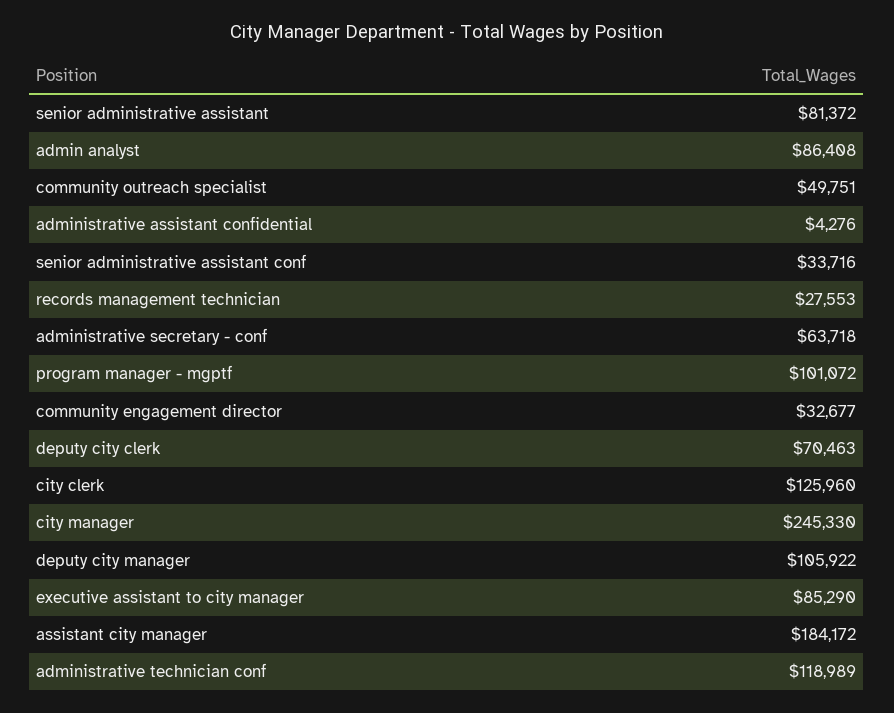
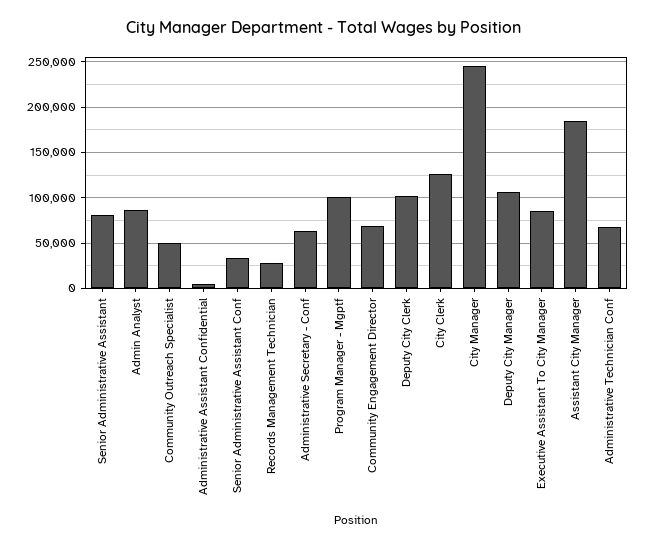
community engagement director: 32677 -> 70000
deputy city clerk: 70463 -> 100000
administrative technician conf: 118989 -> 70000

